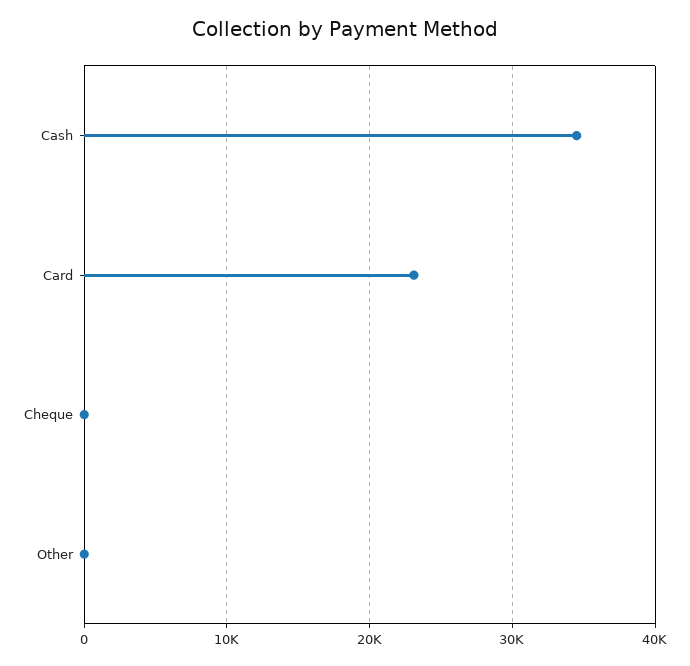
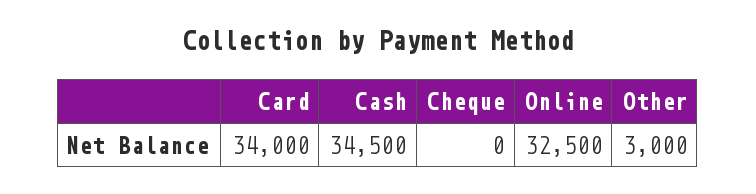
Card: 23000 -> 34000
Other: 0 -> 3000
Online: none -> 32500

